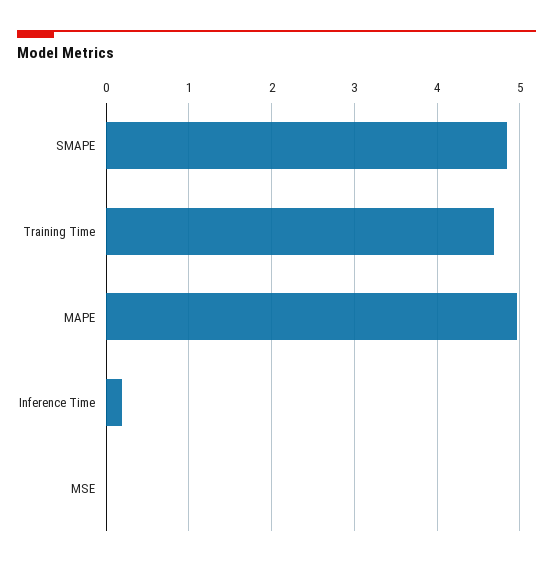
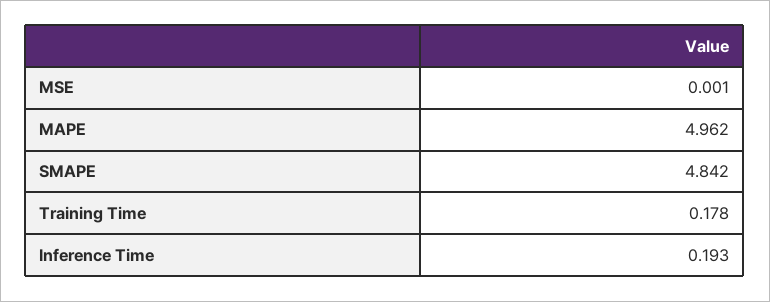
Training Time: 4.7 -> 0.178

